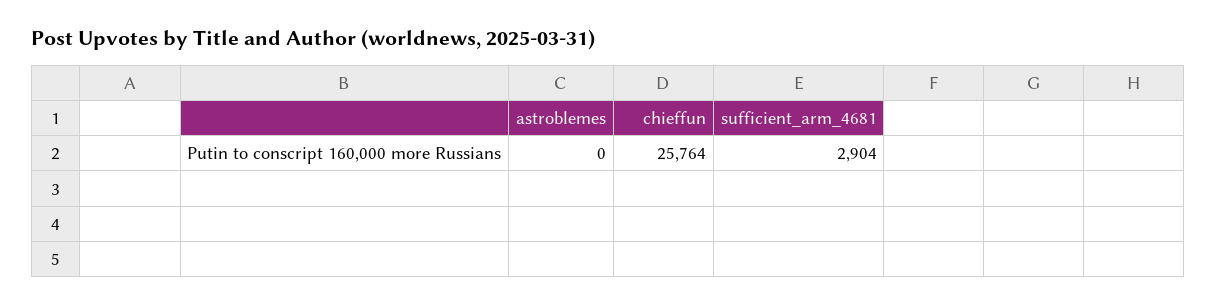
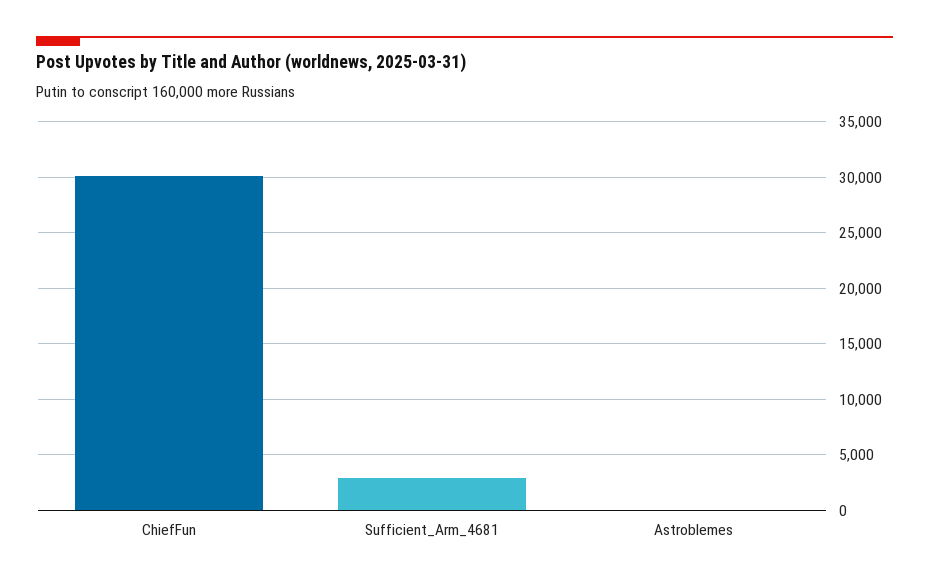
chieffun: 25764 -> 30000

